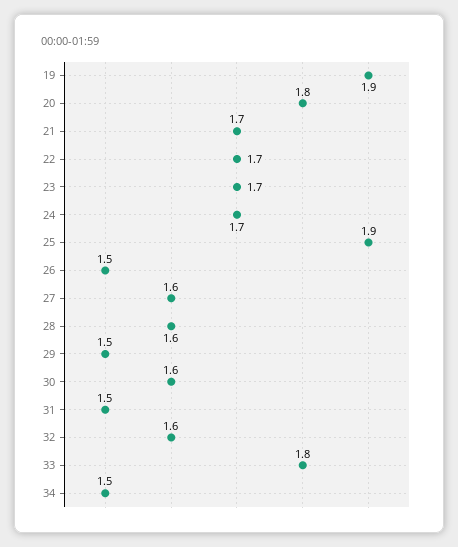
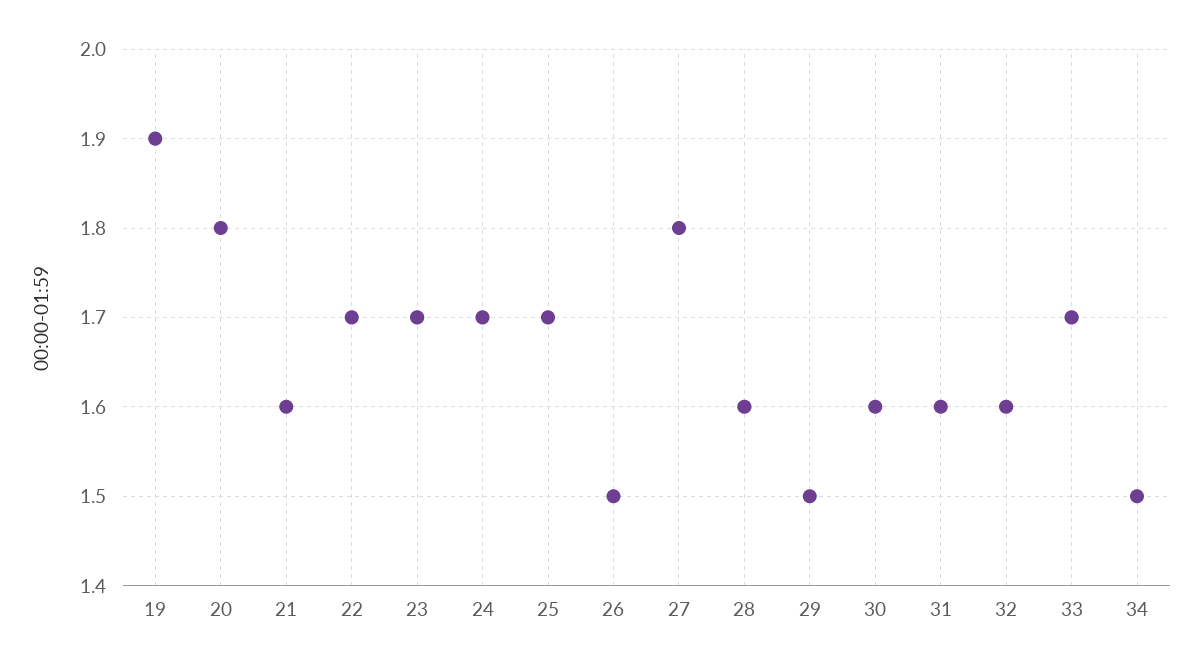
21: 1.7 -> 1.6
25: 1.9 -> 1.7
27: 1.6 -> 1.8
31: 1.5 -> 1.6
33: 1.8 -> 1.7

